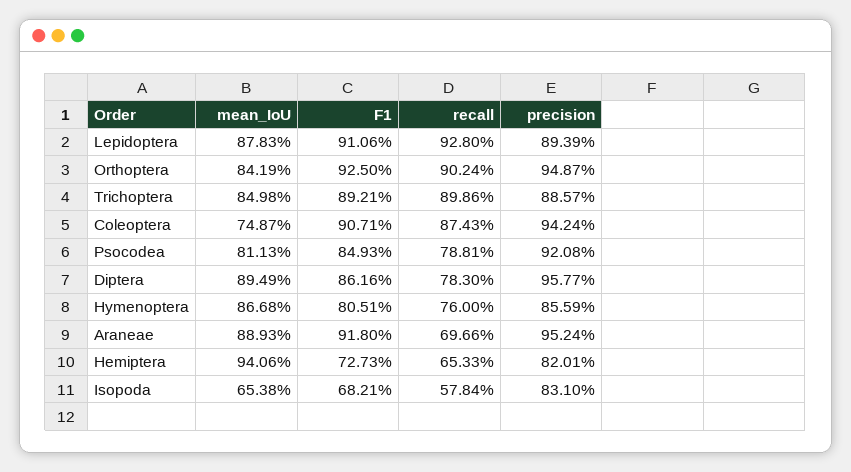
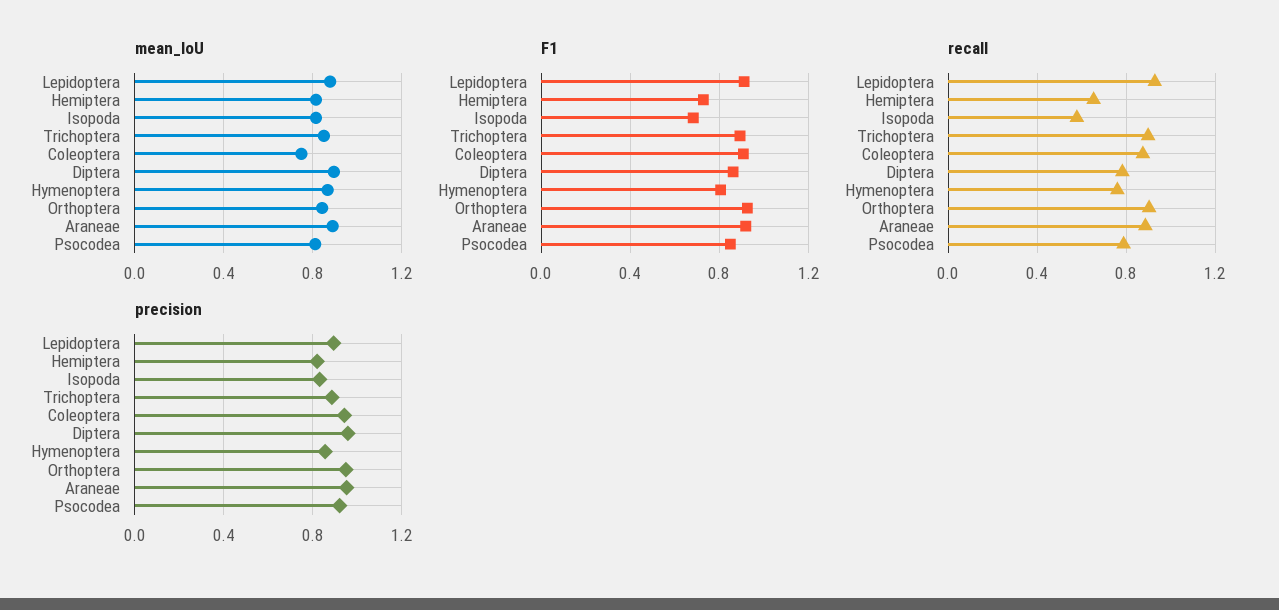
recall, Araneae: 0.6966 -> 0.9
mean_IoU, Hemiptera: 0.9406 -> 0.8
mean_IoU, Isopoda: 0.6538 -> 0.8

